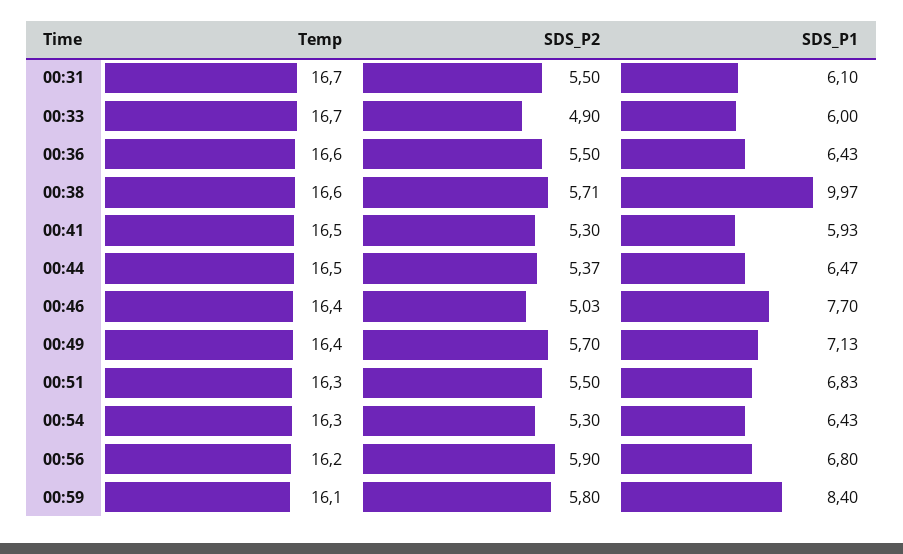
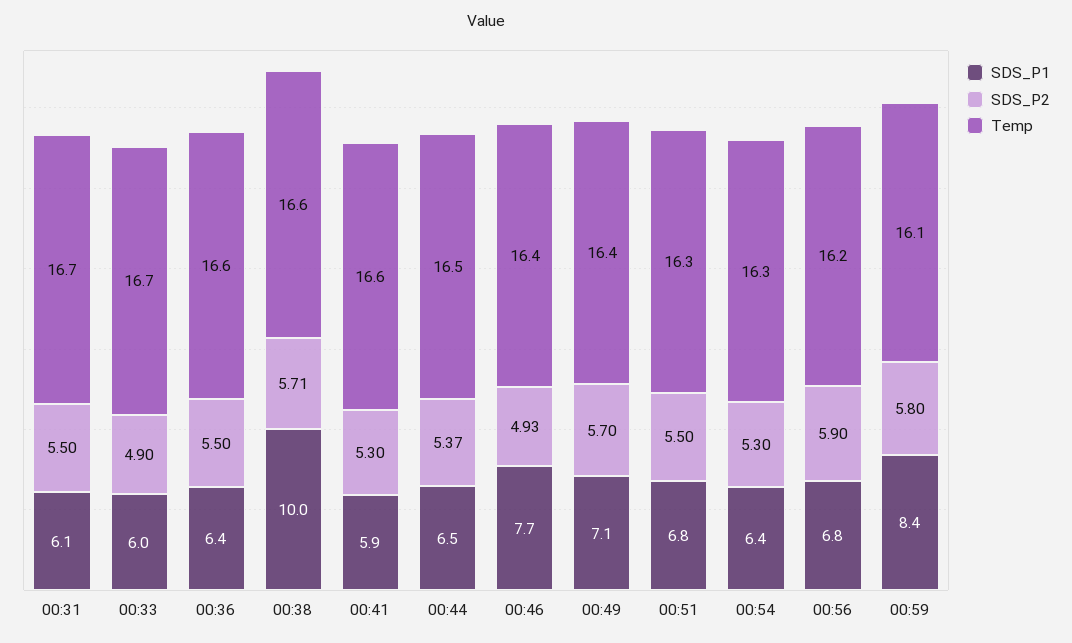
Temp, 00:41: 16.5 -> 16.6
SDS_P2, 00:46: 5.03 -> 4.93

